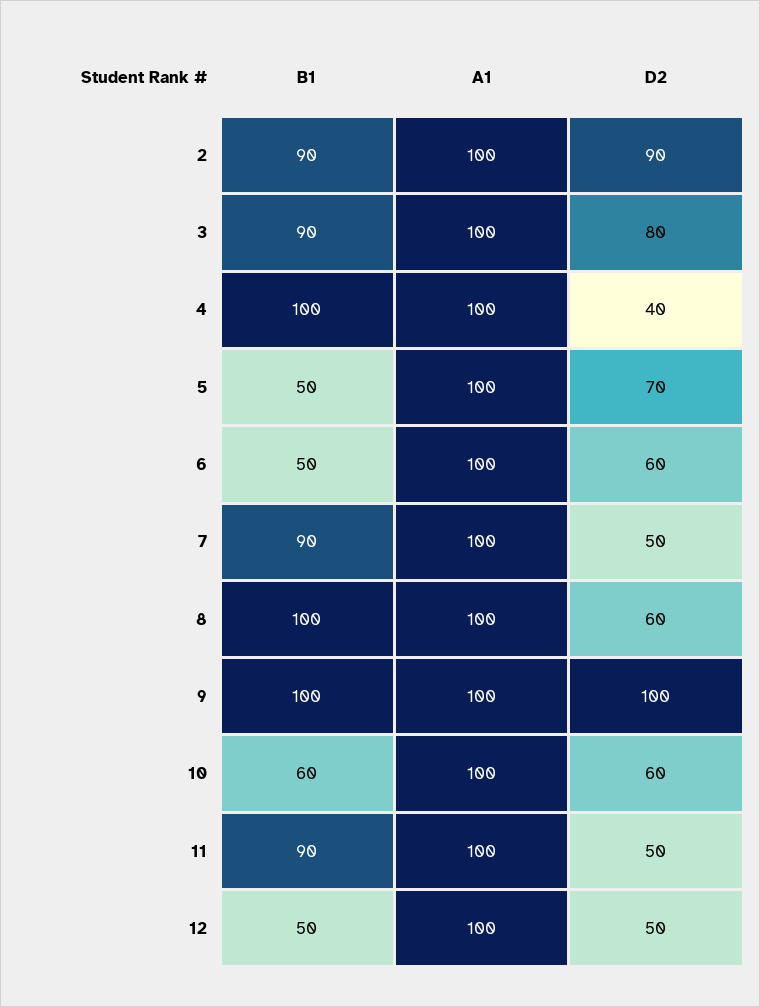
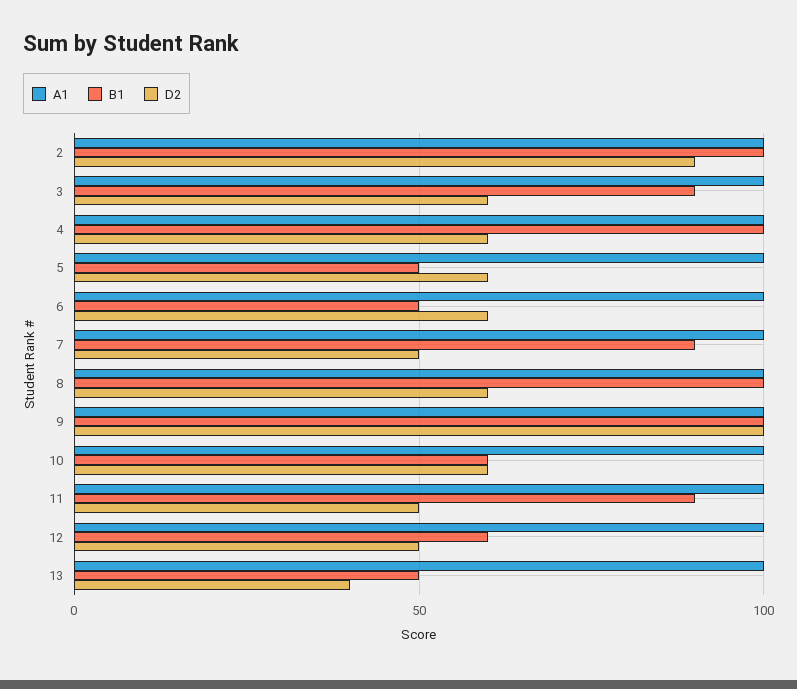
B1, 2: 90 -> 100
D2, 3: 80 -> 60
D2, 4: 40 -> 60
D2, 5: 70 -> 60
B1, 12: 50 -> 60
A1, 13: none -> 100
B1, 13: none -> 50
D2, 13: none -> 40

